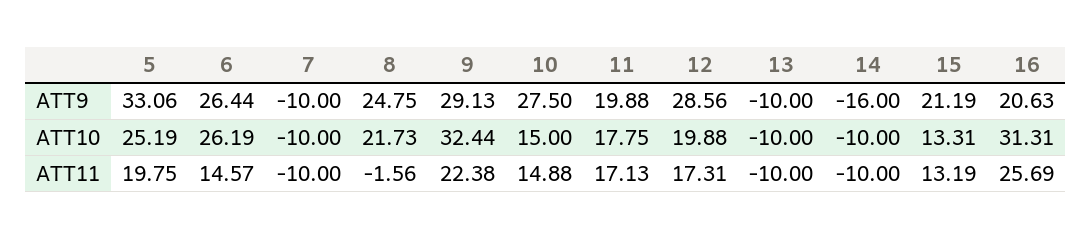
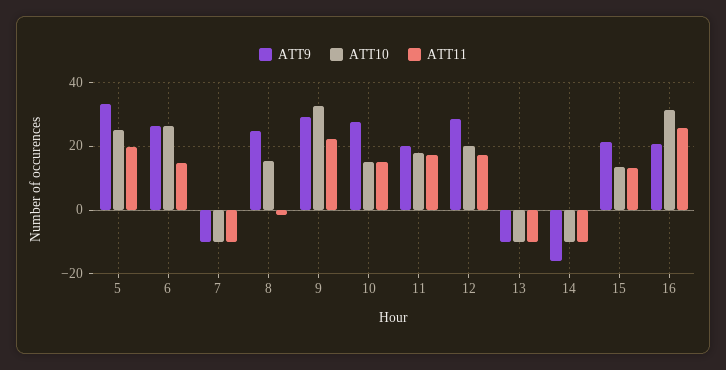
ATT10, 8: 21.73 -> 16

